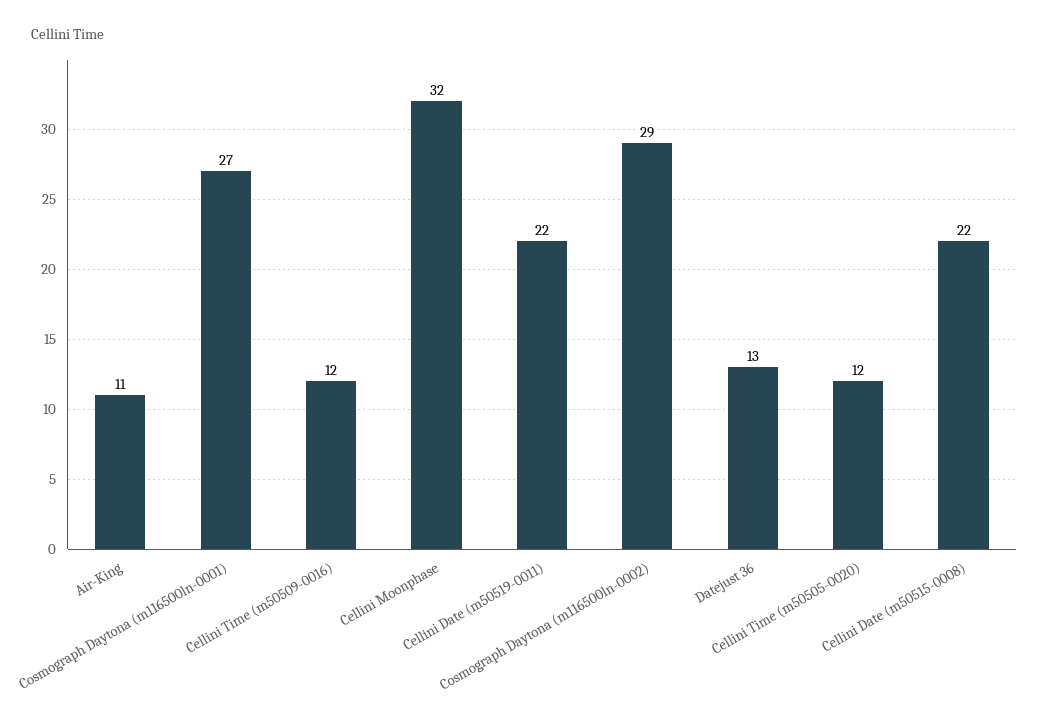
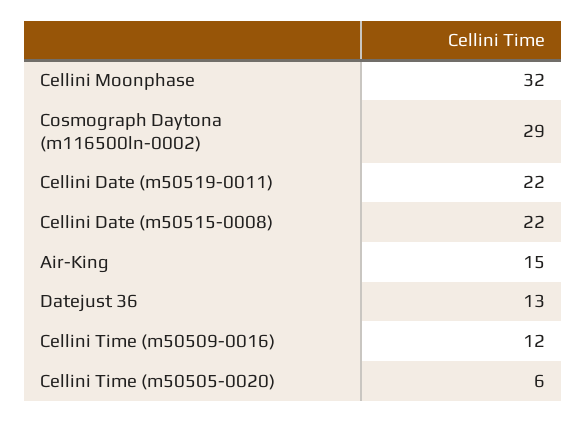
Air-King: 11 -> 15
Cosmograph Daytona (m116500ln-0001): 27 -> none
Cellini Time (m50505-0020): 12 -> 6

